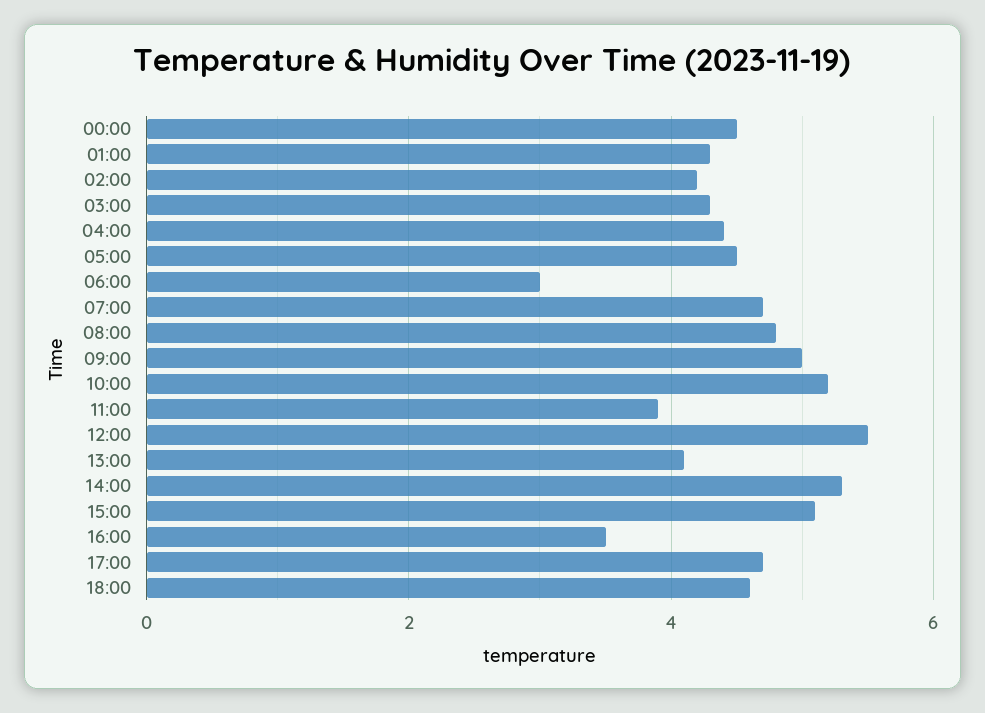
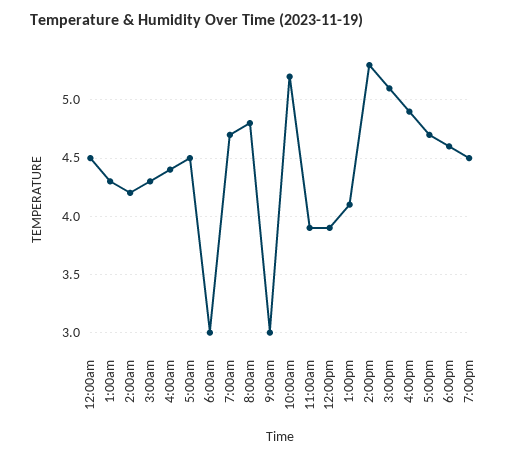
09:00: 5 -> 3
12:00: 5.5 -> 3.9
16:00: 3.5 -> 4.9
7:00pm: none -> 4.5

